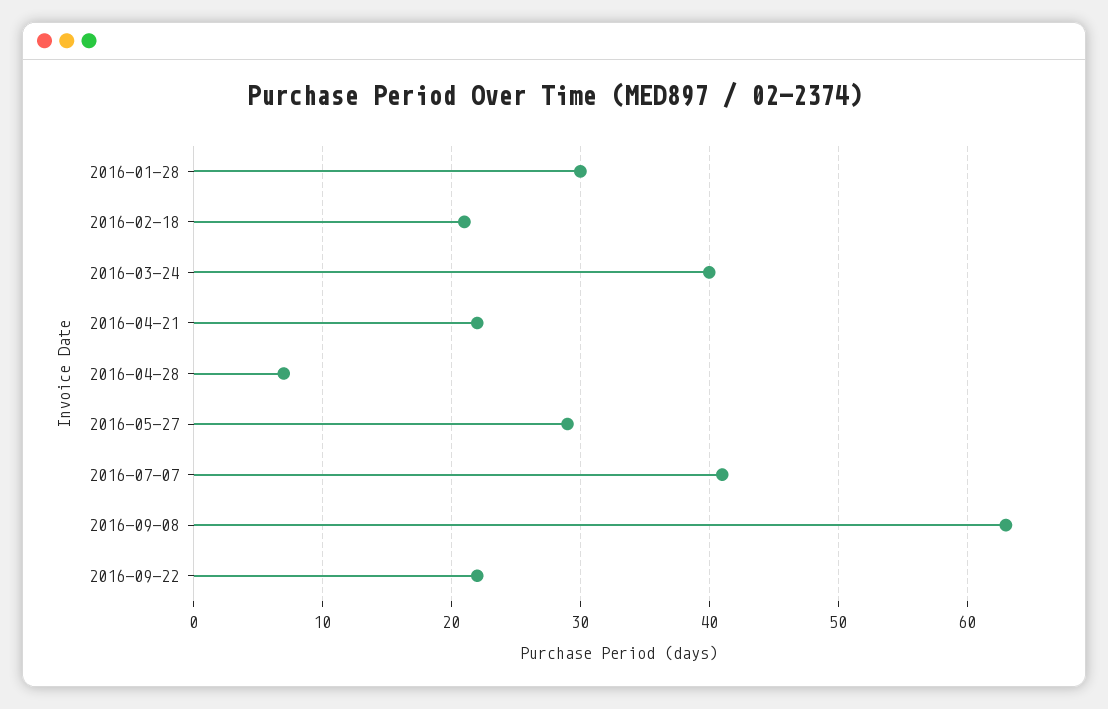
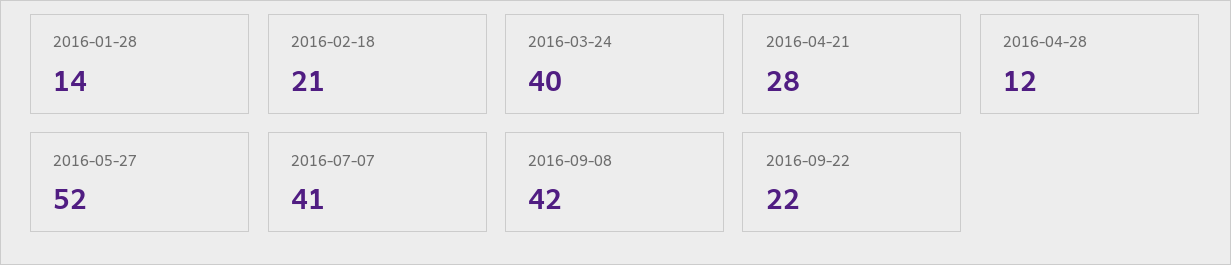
2016-01-28: 30 -> 14
2016-04-21: 22 -> 28
2016-04-28: 7 -> 12
2016-05-27: 29 -> 52
2016-09-08: 63 -> 42

